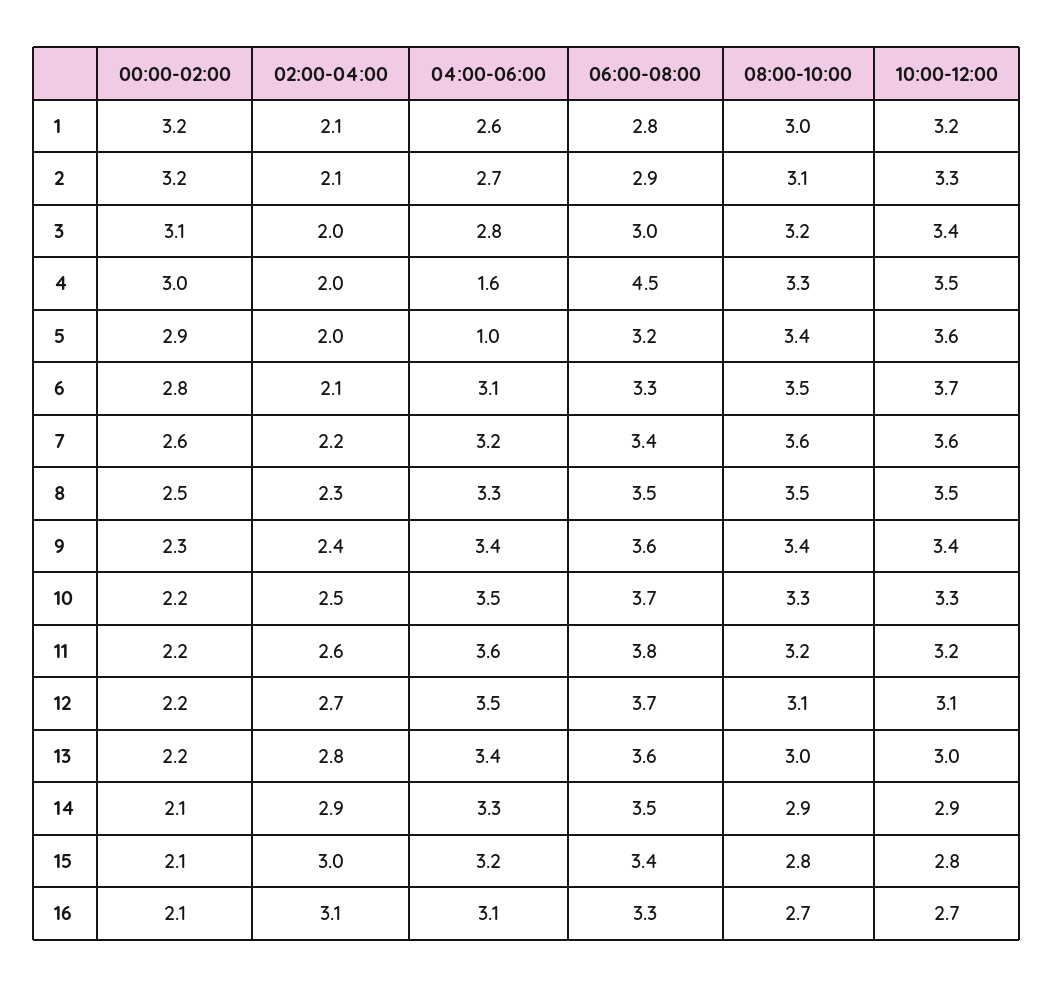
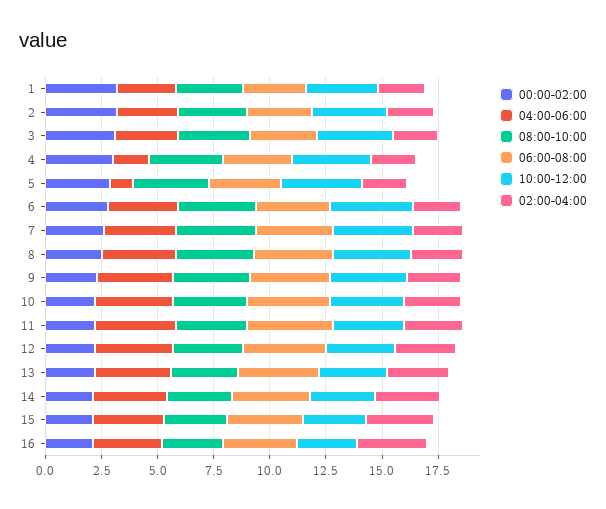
06:00-08:00, 4: 4.5 -> 3

